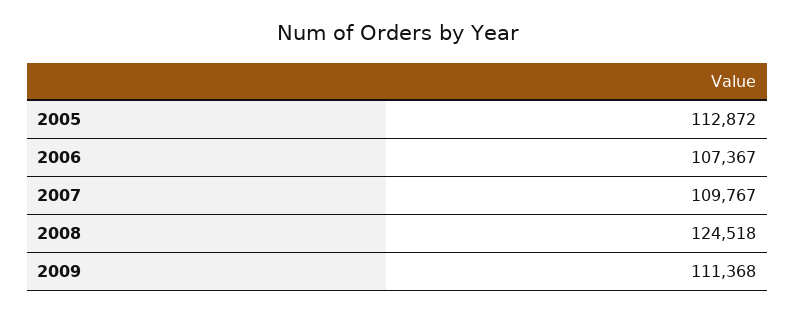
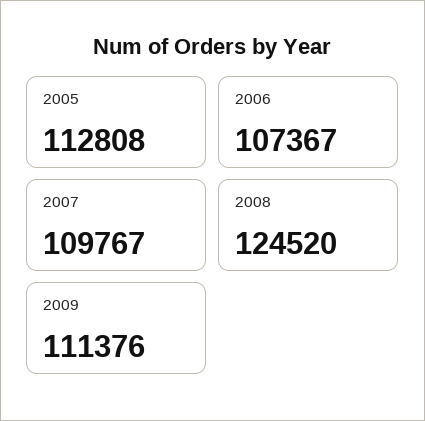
2005: 112872 -> 112808
2008: 124518 -> 124520
2009: 111368 -> 111376

